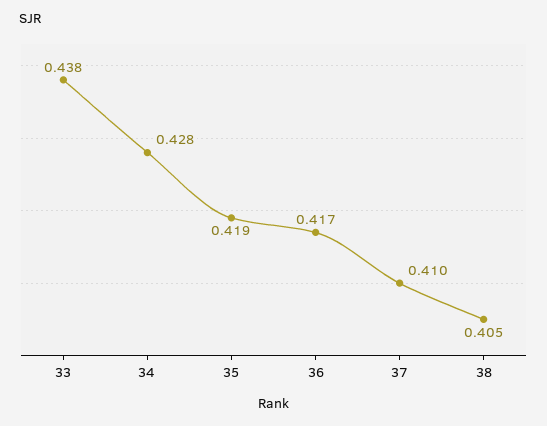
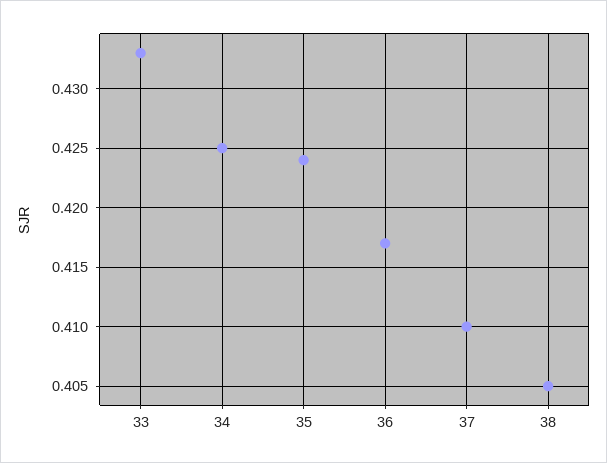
33: 0.438 -> 0.433
34: 0.428 -> 0.425
35: 0.419 -> 0.424

